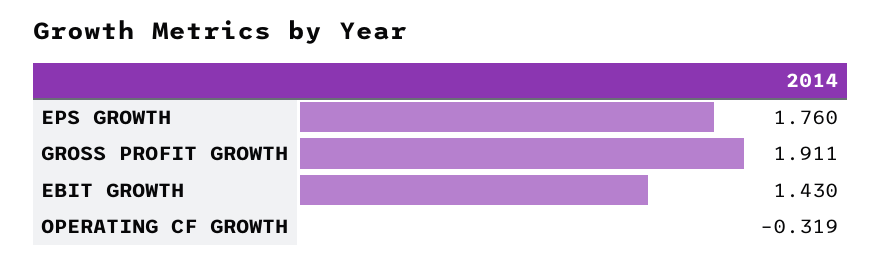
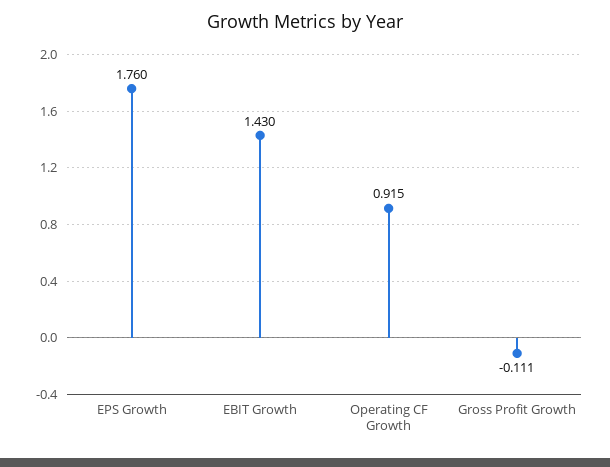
GROSS PROFIT GROWTH: 1.911 -> -0.111
OPERATING CF GROWTH: -0.319 -> 0.915

